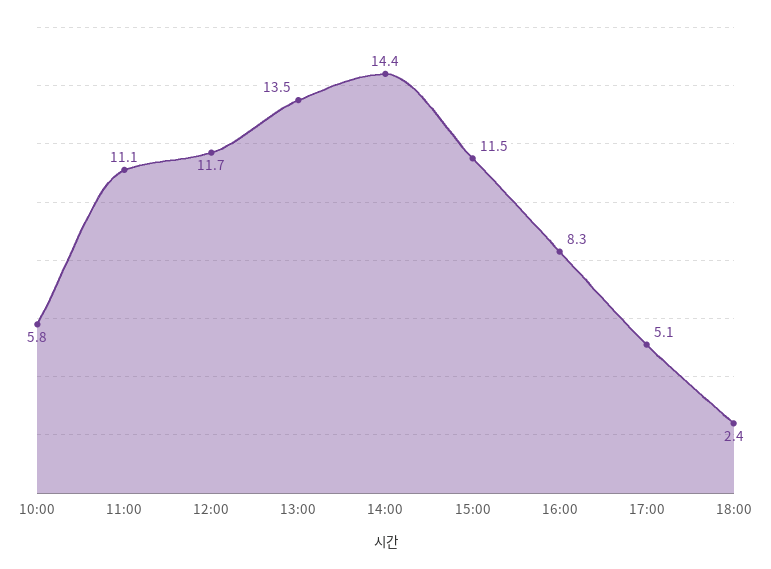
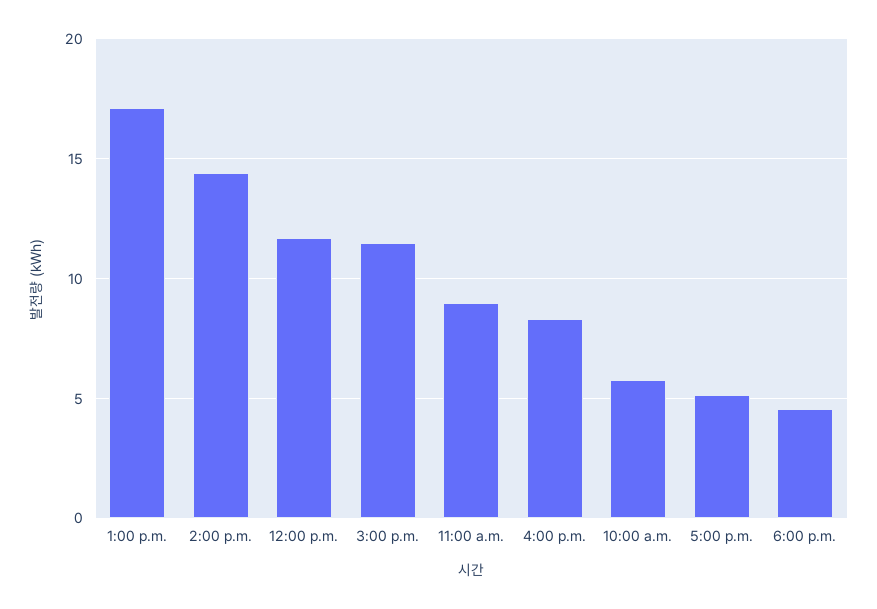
11:00: 11.1 -> 9
13:00: 13.5 -> 17
18:00: 2.4 -> 4.5

